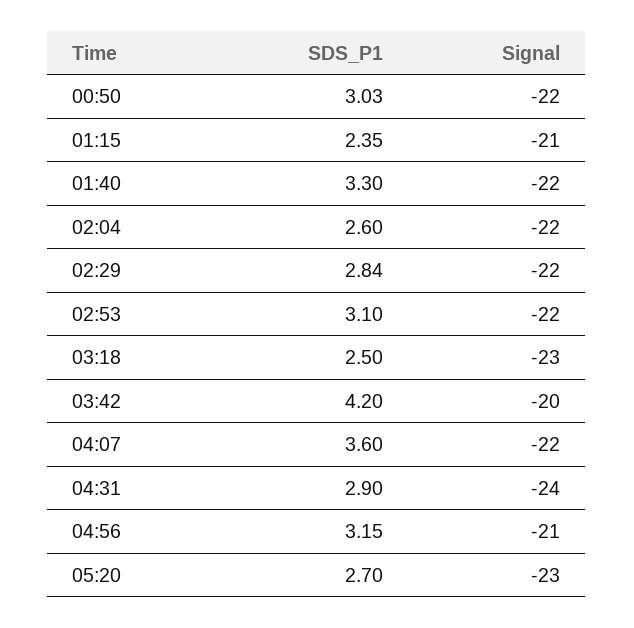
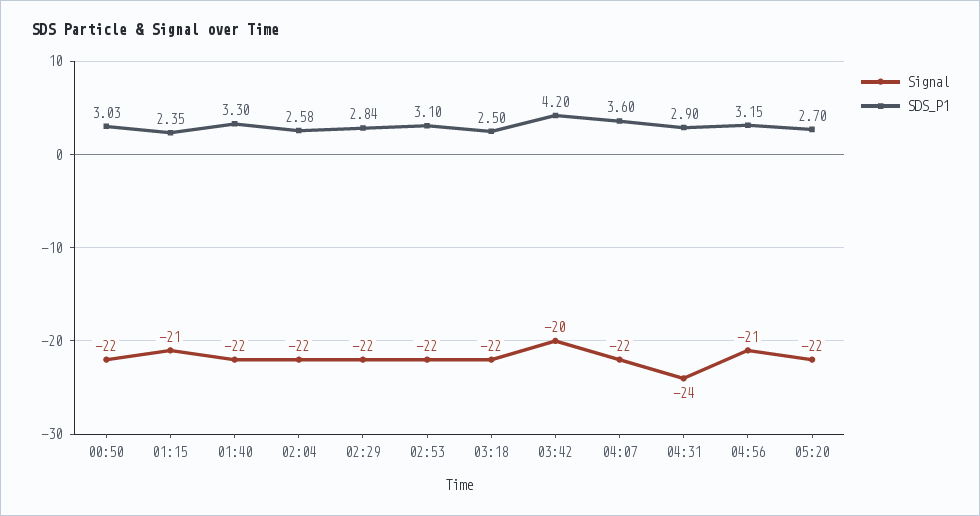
SDS_P1, 02:04: 2.6 -> 2.58
Signal, 03:18: -23 -> -22
Signal, 05:20: -23 -> -22

